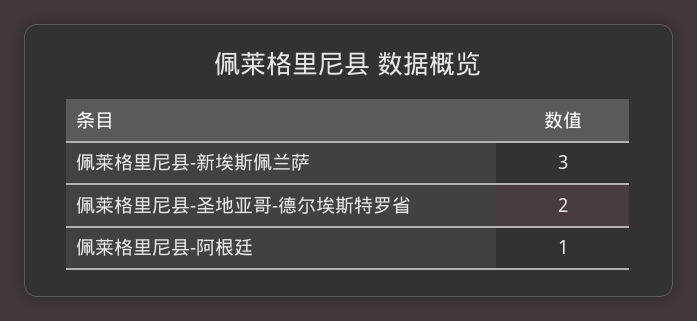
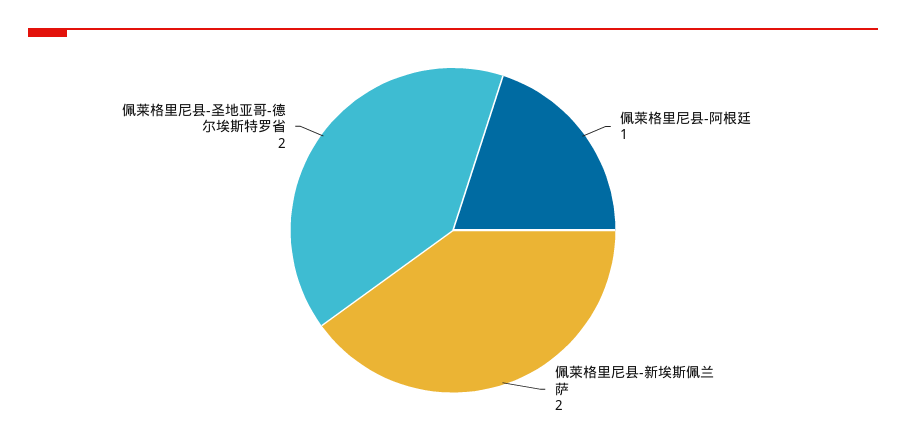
佩莱格里尼县-新埃斯佩兰萨: 3 -> 2

